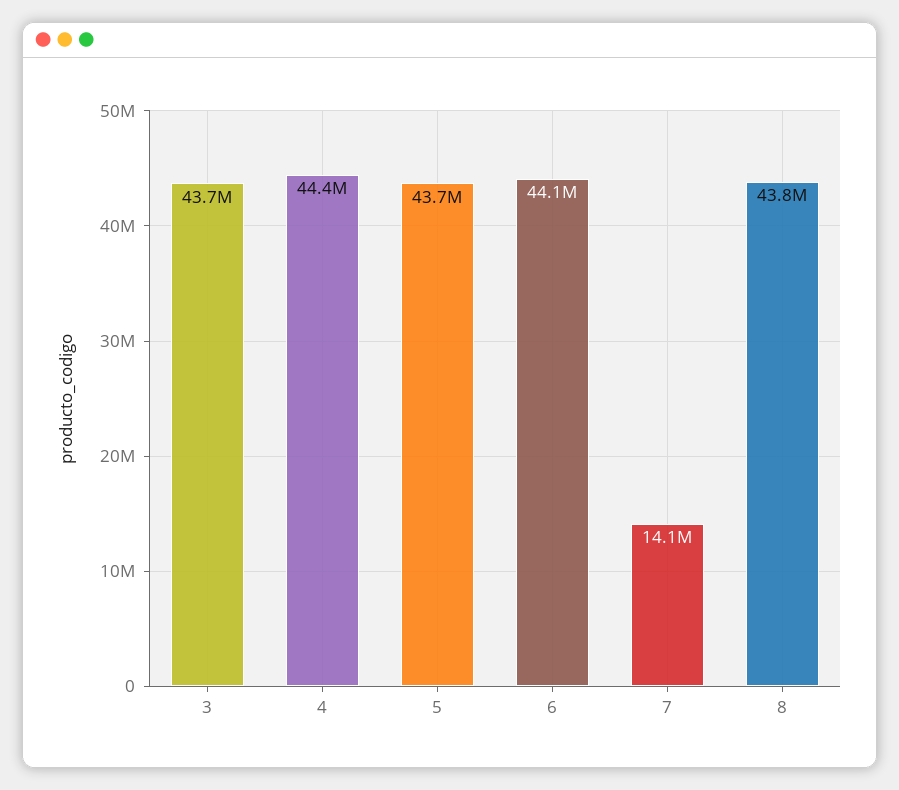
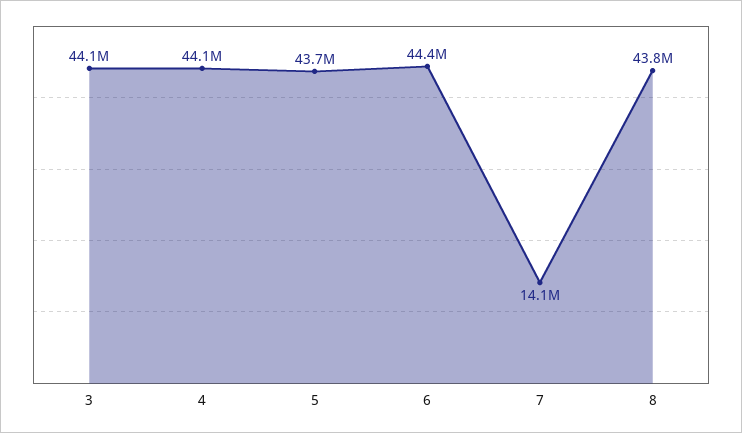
3: 43700000 -> 44100000
4: 44400000 -> 44100000
6: 44100000 -> 44400000

